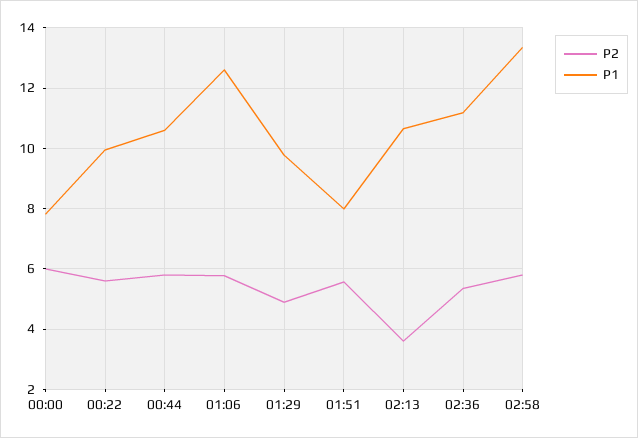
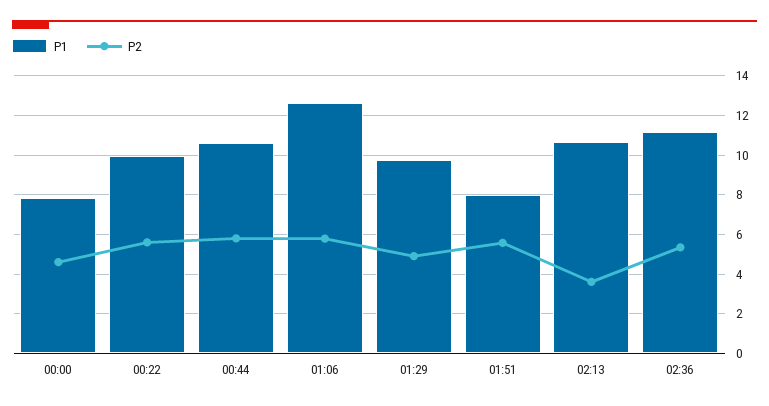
P2, 00:00: 6 -> 4.5
P2, 02:58: 5.8 -> none
P1, 02:58: 13.4 -> none

